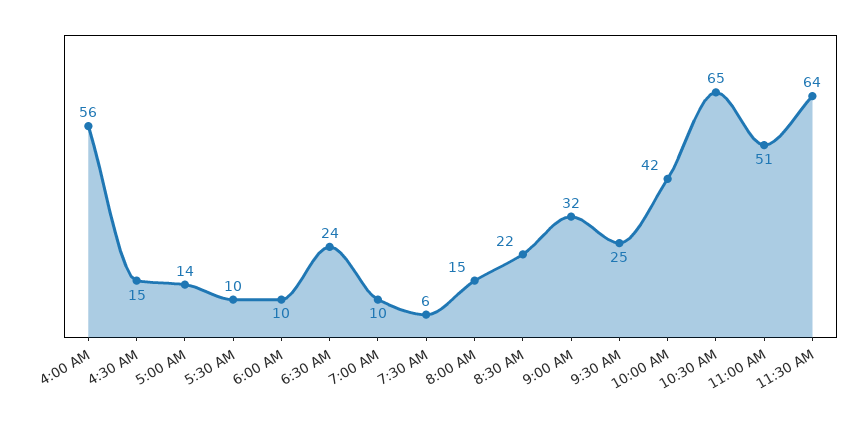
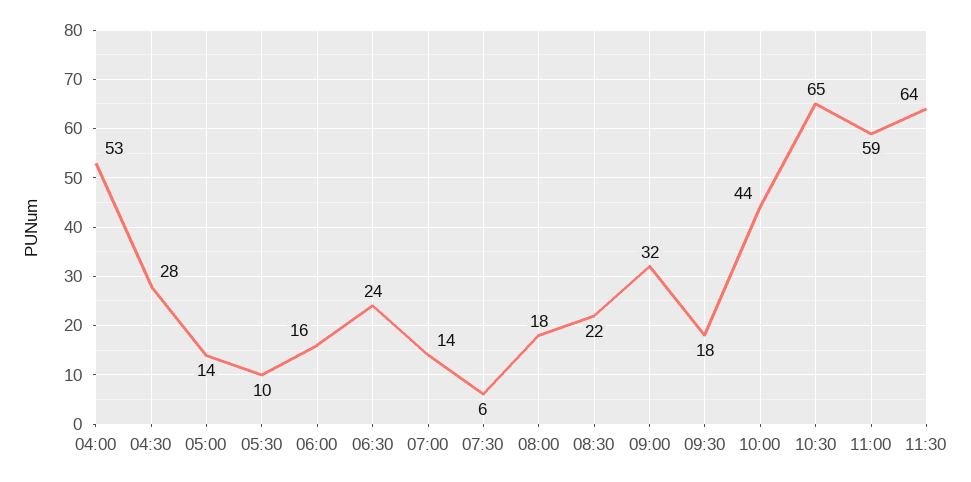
4:00 AM: 56 -> 53
4:30 AM: 15 -> 28
6:00 AM: 10 -> 16
7:00 AM: 10 -> 14
8:00 AM: 15 -> 18
9:30 AM: 25 -> 18
10:00 AM: 42 -> 44
11:00 AM: 51 -> 59

